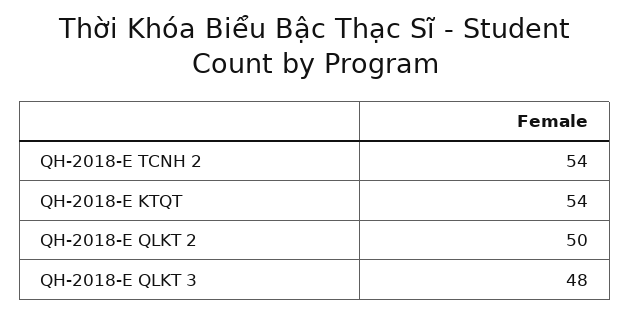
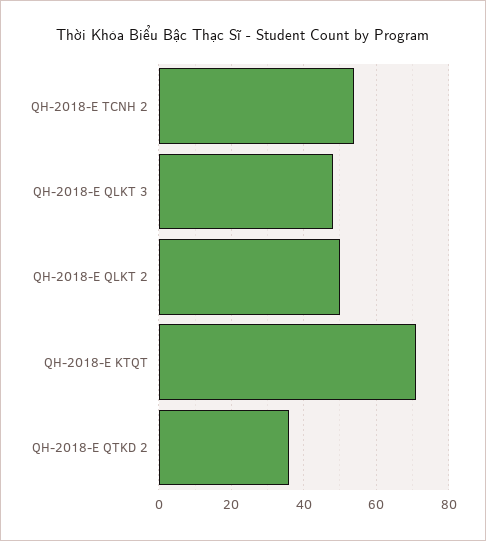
QH-2018-E KTQT: 54 -> 70
QH-2018-E QTKD 2: none -> 35

